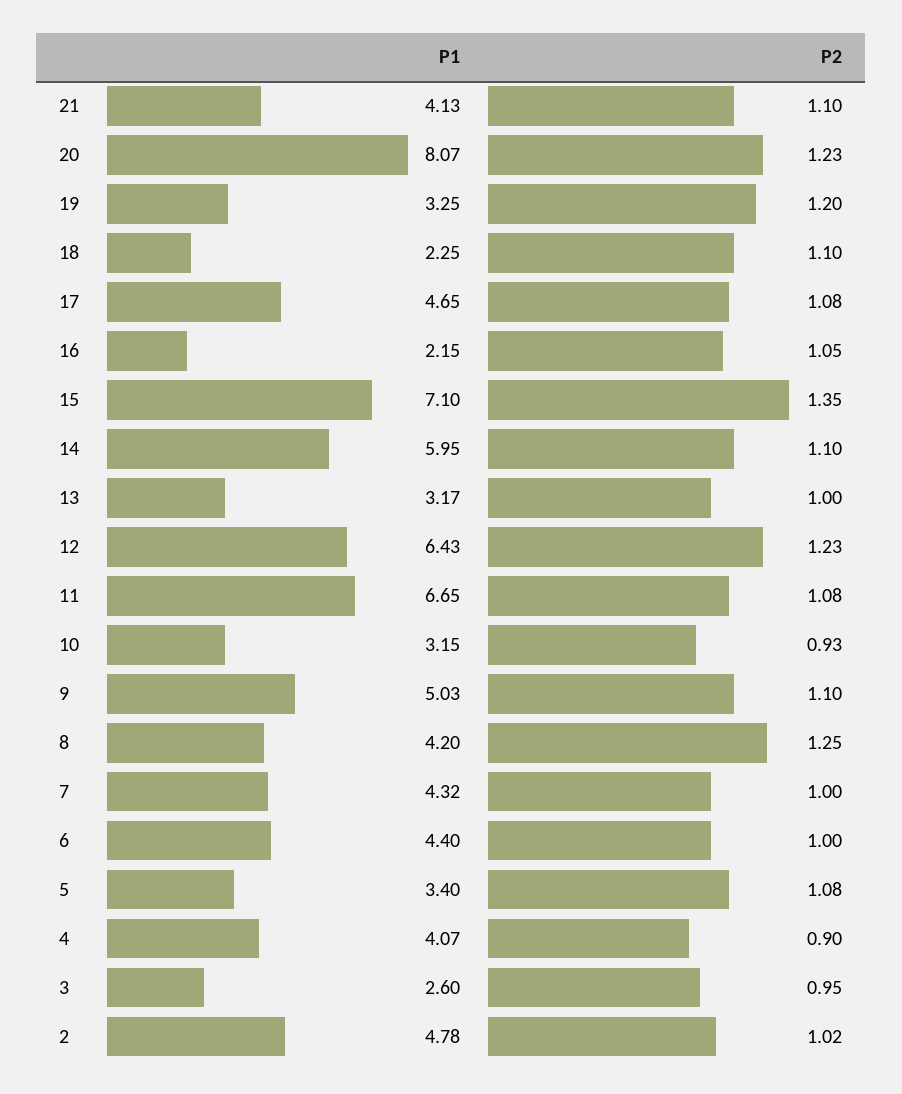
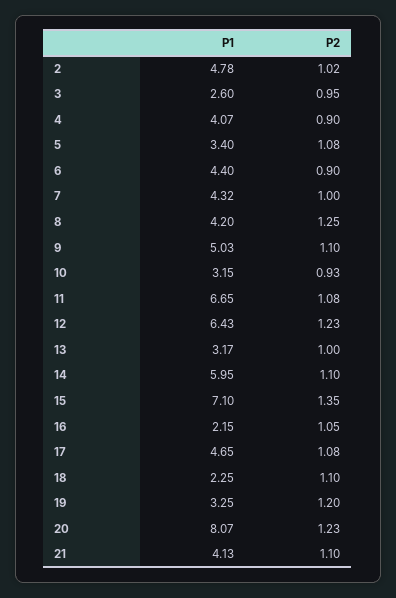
P2, 6: 1 -> 0.9

